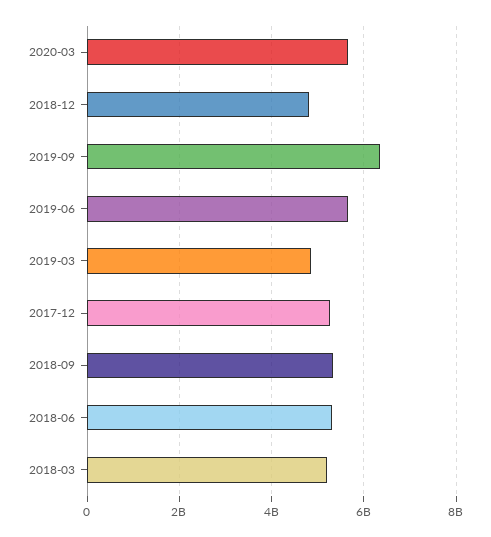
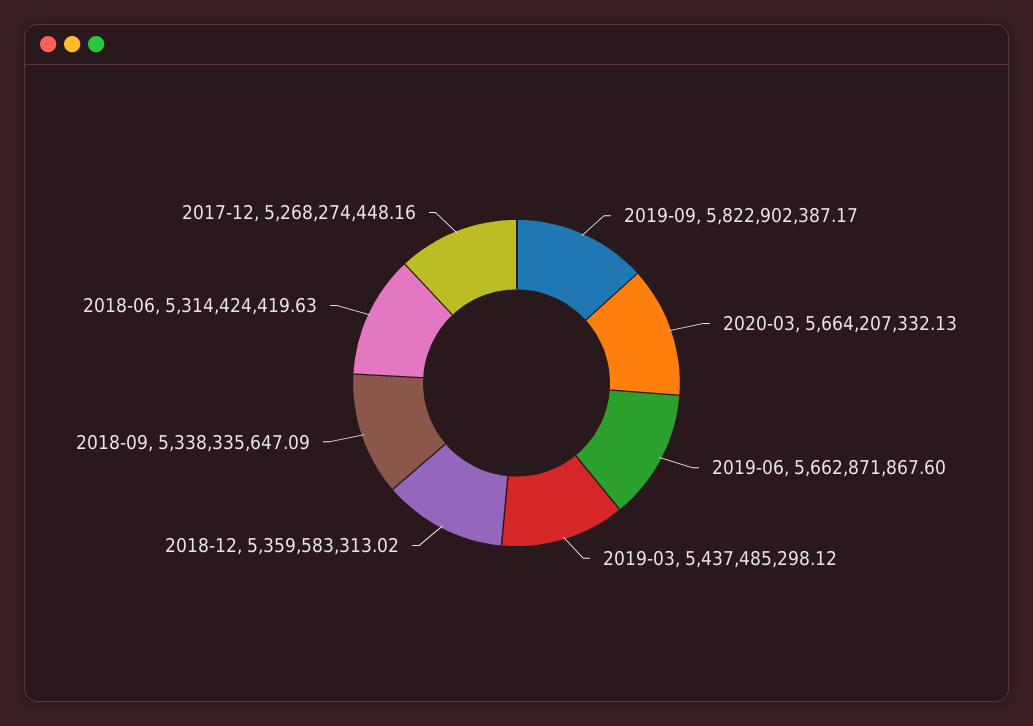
2018-12: 4800000000 -> 5359583313.02
2019-09: 6400000000 -> 5822902387.17
2019-03: 4800000000 -> 5437485298.12
2018-03: 5200000000 -> none

